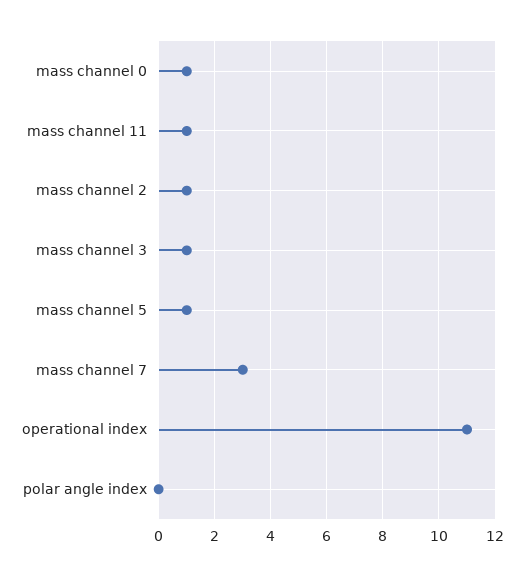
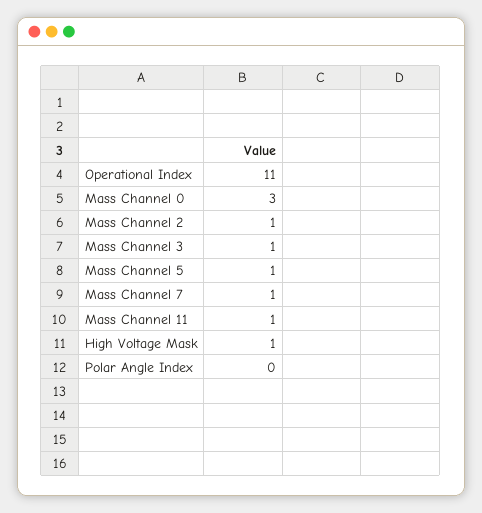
mass channel 0: 1 -> 3
mass channel 7: 3 -> 1
High Voltage Mask: none -> 1

